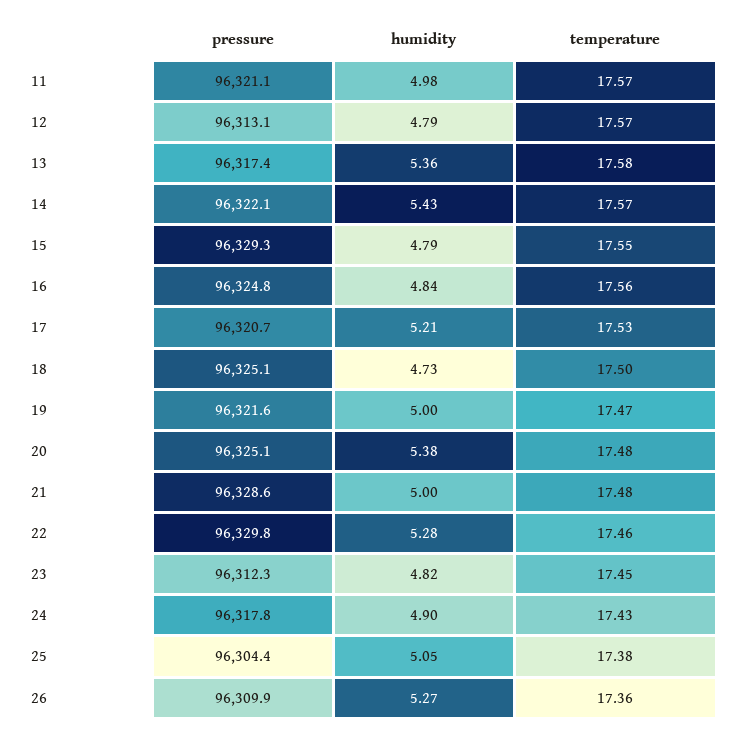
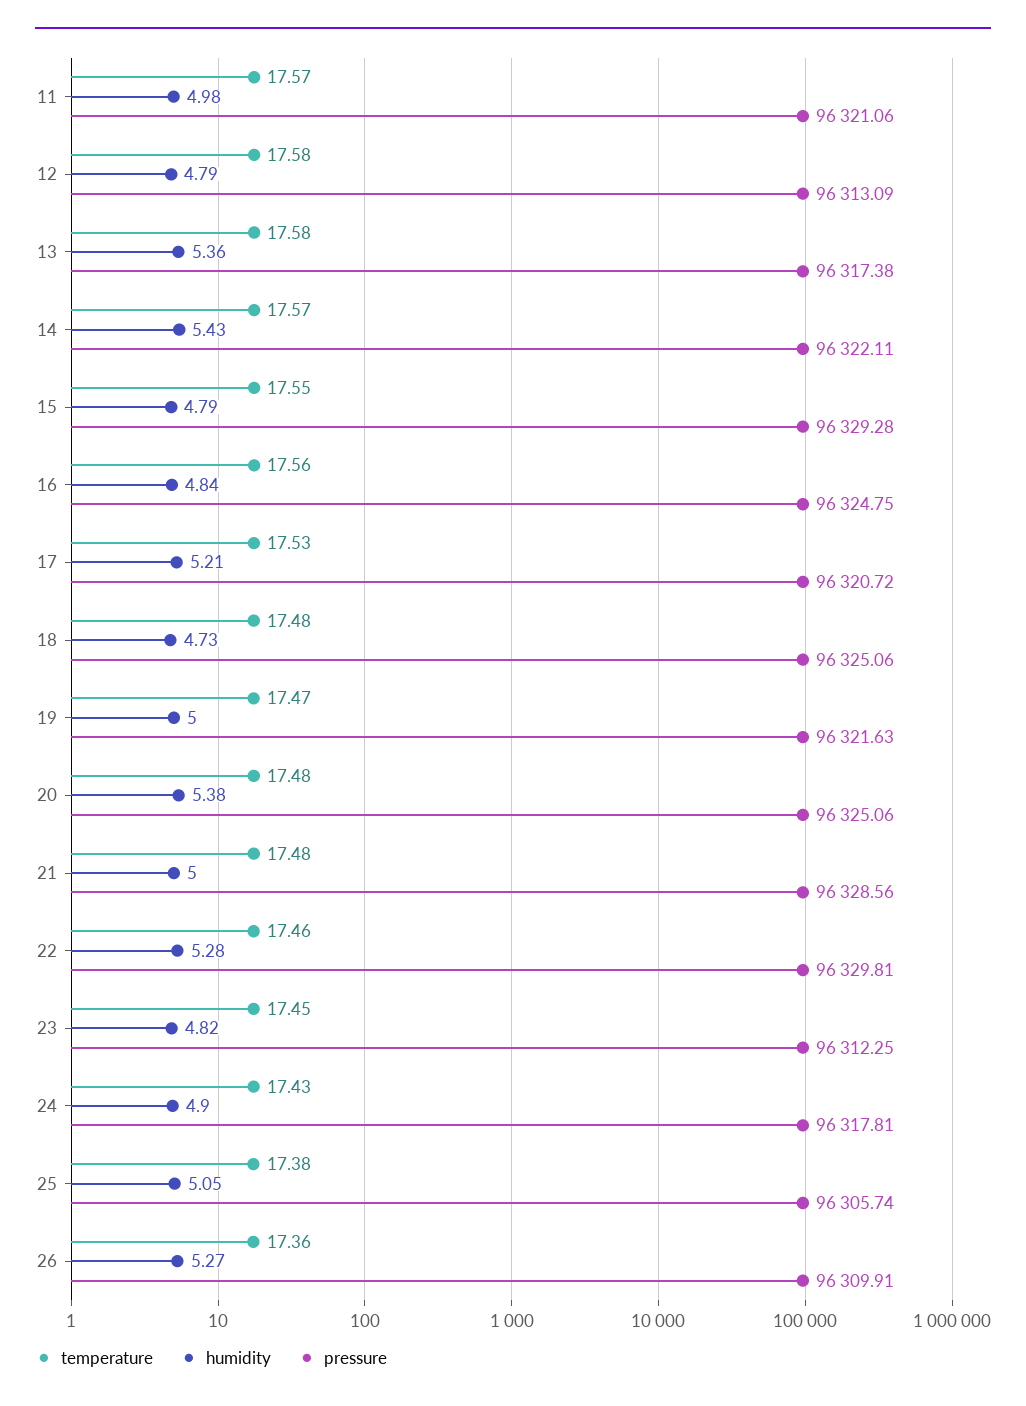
temperature, 12: 17.57 -> 17.58
temperature, 18: 17.5 -> 17.48
pressure, 25: 96304.4 -> 96305.74

